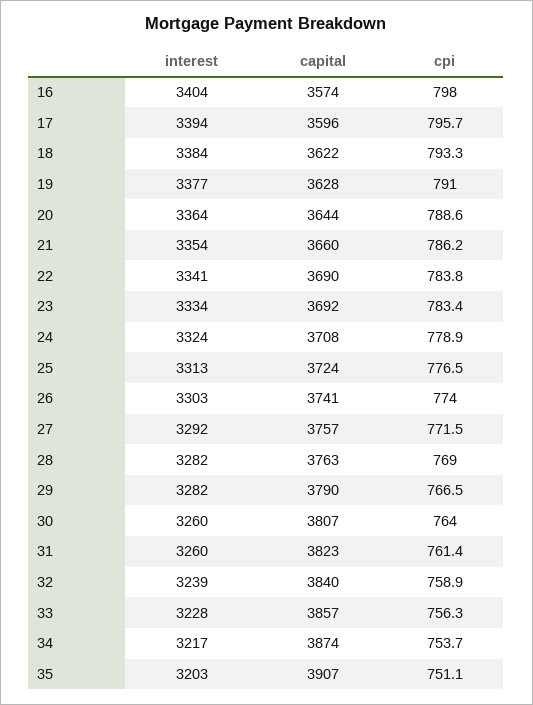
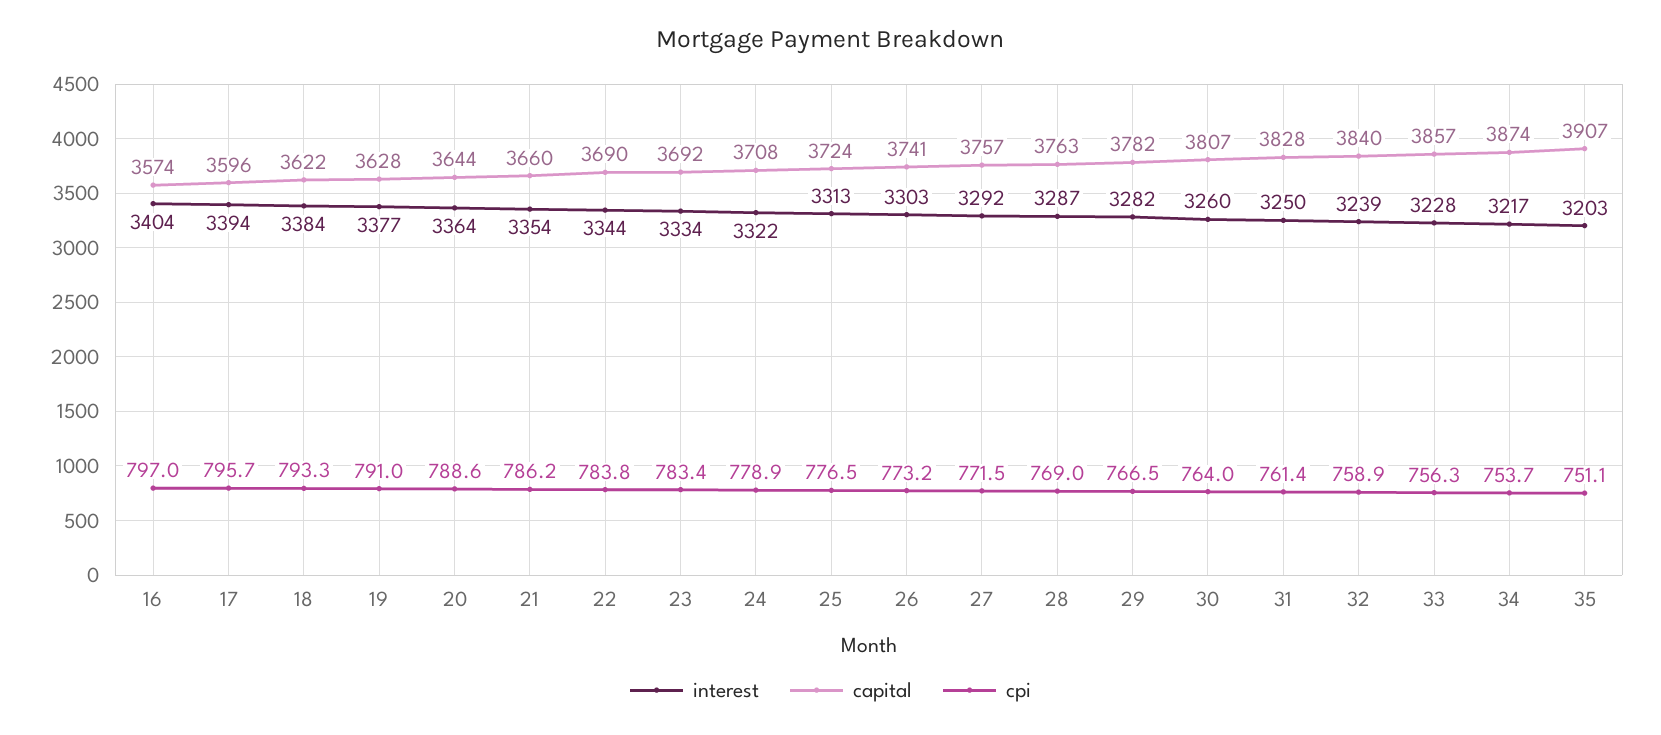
cpi, 16: 798 -> 797
interest, 22: 3341 -> 3344
interest, 24: 3324 -> 3322
cpi, 26: 774 -> 773.2
interest, 28: 3282 -> 3287
capital, 29: 3790 -> 3782
interest, 31: 3260 -> 3250
capital, 31: 3823 -> 3828

